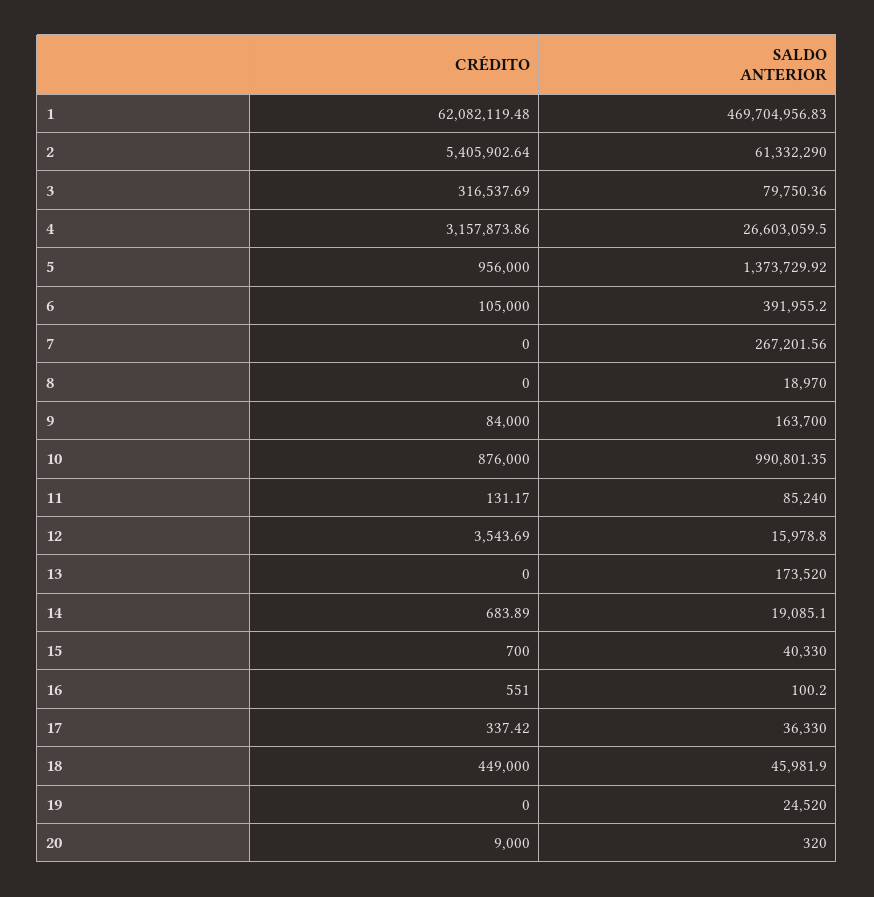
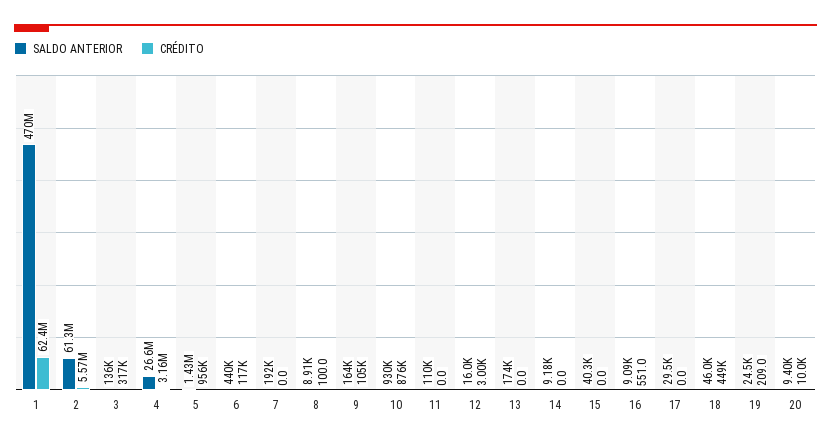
CRÉDITO, 1: 62082119.48 -> 62400000
CRÉDITO, 2: 5405902.64 -> 5570000
SALDO ANTERIOR, 3: 79750.36 -> 136000
SALDO ANTERIOR, 5: 1373729.92 -> 1430000
CRÉDITO, 6: 105000 -> 117000
SALDO ANTERIOR, 6: 391955.2 -> 440000
SALDO ANTERIOR, 7: 267201.56 -> 192000
CRÉDITO, 8: 0 -> 100
SALDO ANTERIOR, 8: 18970 -> 8910
CRÉDITO, 9: 84000 -> 105000
SALDO ANTERIOR, 10: 990801.35 -> 930000
CRÉDITO, 11: 131.17 -> 0
SALDO ANTERIOR, 11: 85240 -> 110000
CRÉDITO, 12: 3543.69 -> 3000
CRÉDITO, 14: 683.89 -> 0
SALDO ANTERIOR, 14: 19085.1 -> 9180
CRÉDITO, 15: 700 -> 0
SALDO ANTERIOR, 16: 100.2 -> 9090
CRÉDITO, 17: 337.42 -> 0
SALDO ANTERIOR, 17: 36330 -> 29500
CRÉDITO, 19: 0 -> 209
CRÉDITO, 20: 9000 -> 10000
SALDO ANTERIOR, 20: 320 -> 9400

